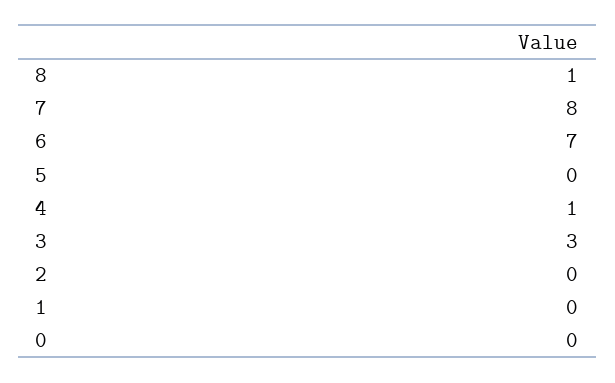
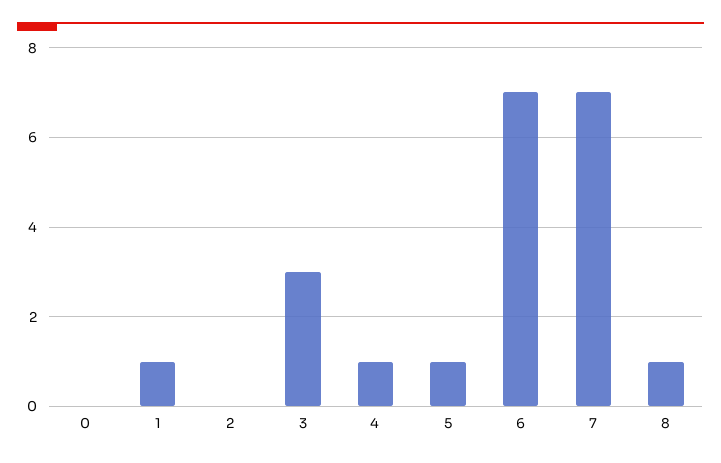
7: 8 -> 7
5: 0 -> 1
1: 0 -> 1

